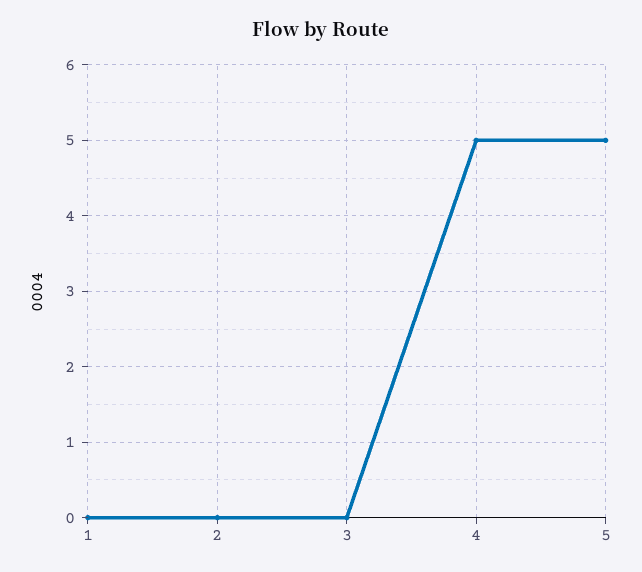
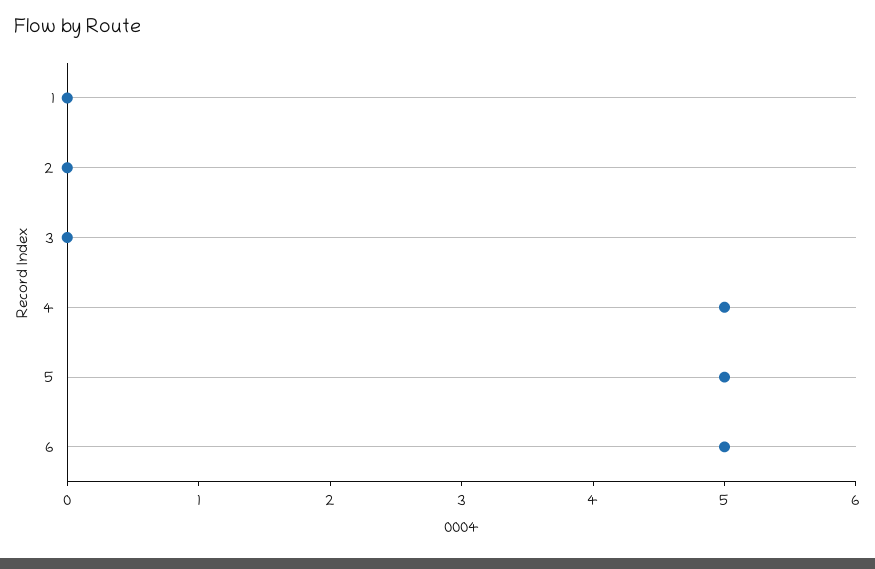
6: none -> 5

